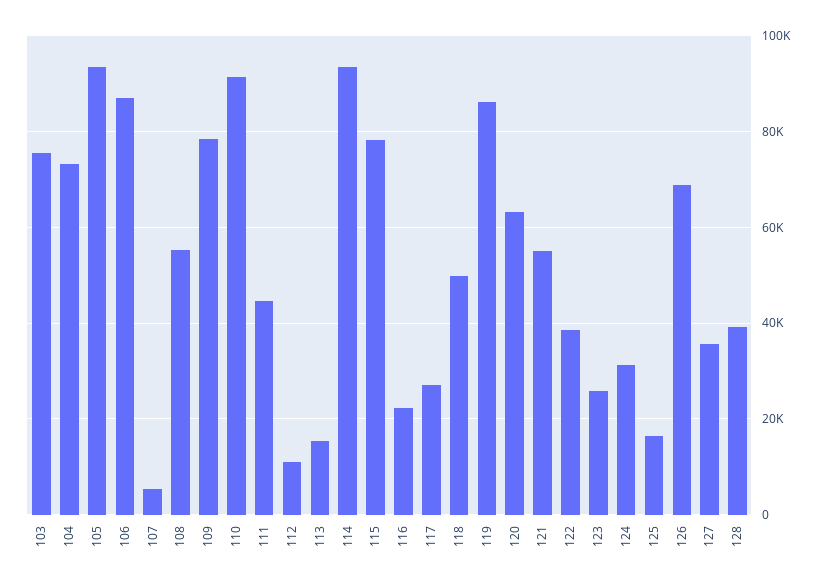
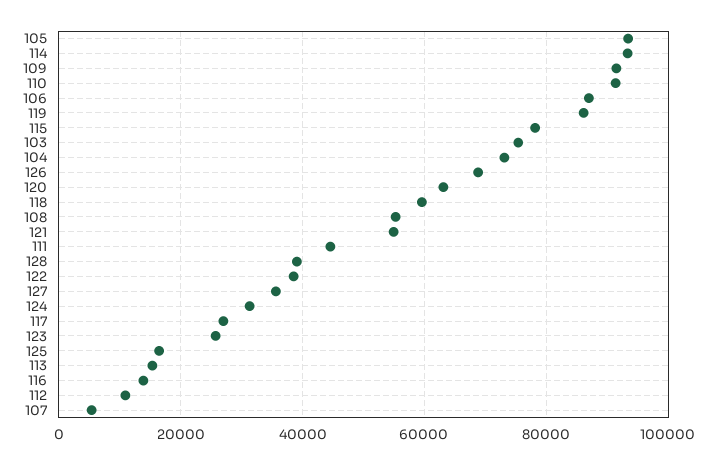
109: 78000 -> 92000
116: 22000 -> 14000
118: 50000 -> 60000

